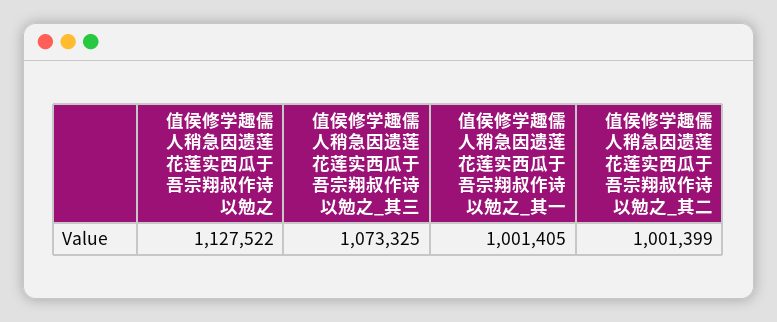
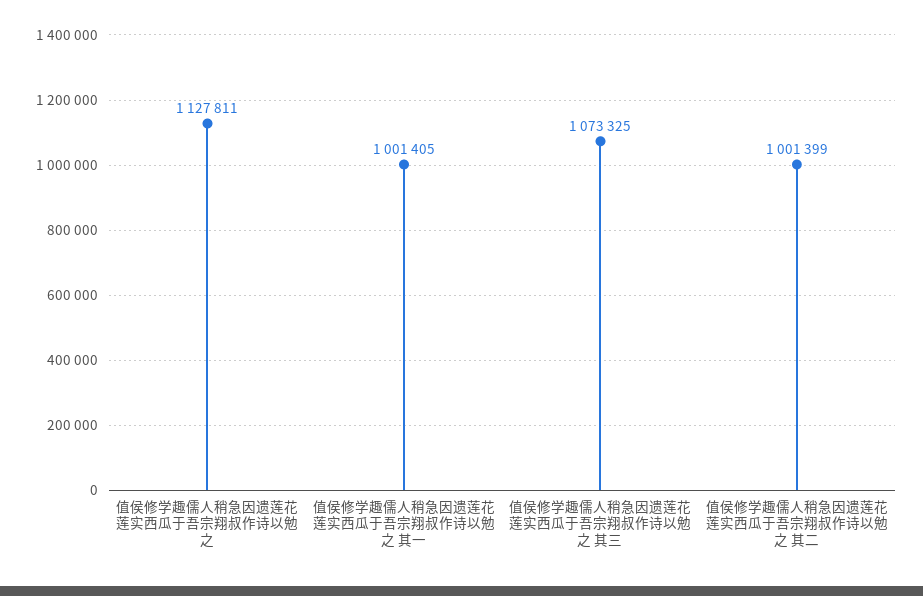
值侯修学趣儒人稍急因遗莲花莲实西瓜于吾宗翔叔作诗以勉之: 1127522 -> 1127811

